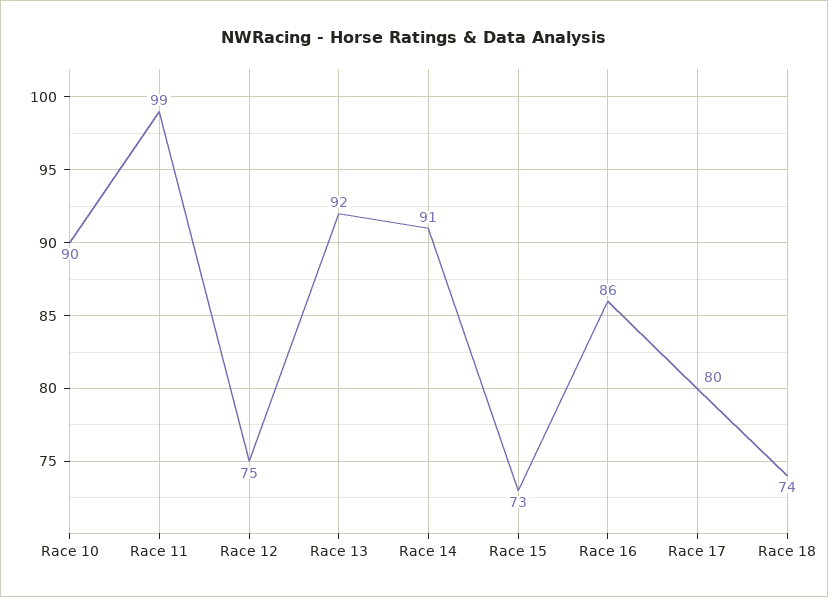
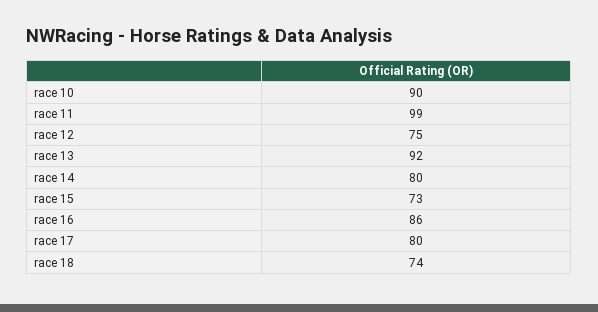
Race 14: 91 -> 80

